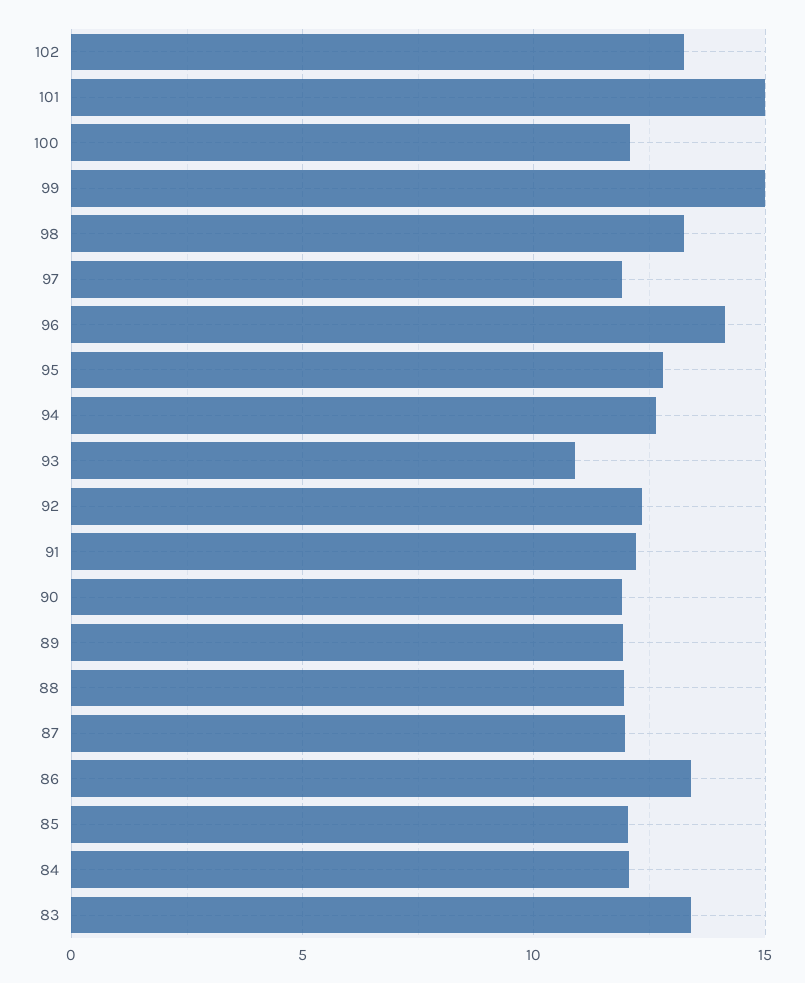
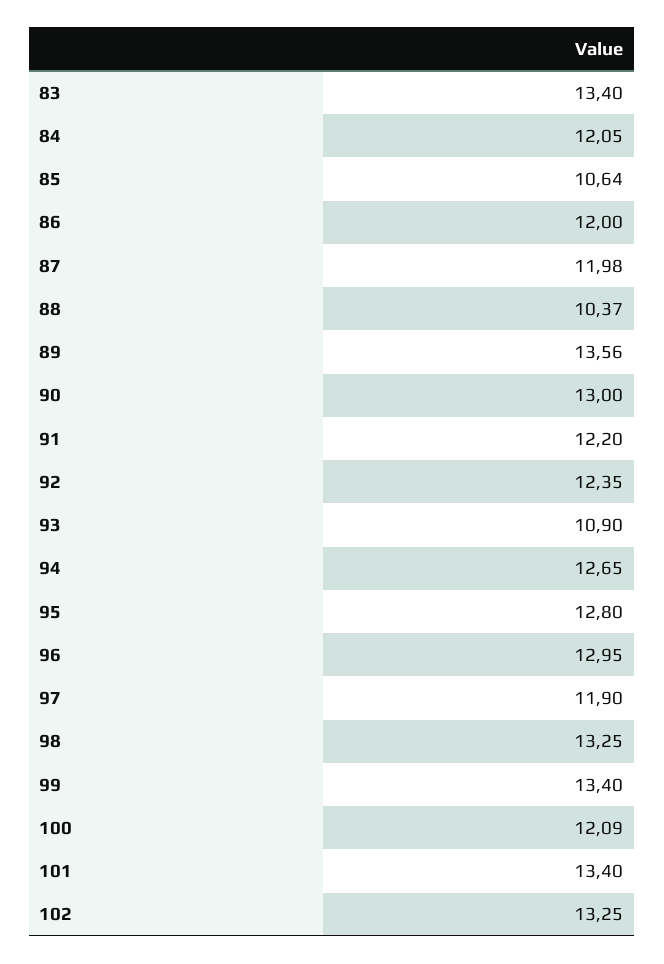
101: 15 -> 13.4
99: 15 -> 13.4
96: 14 -> 12.95
90: 12 -> 13
89: 12 -> 13.56
88: 12 -> 10.37
86: 13.5 -> 12
85: 12 -> 10.64

